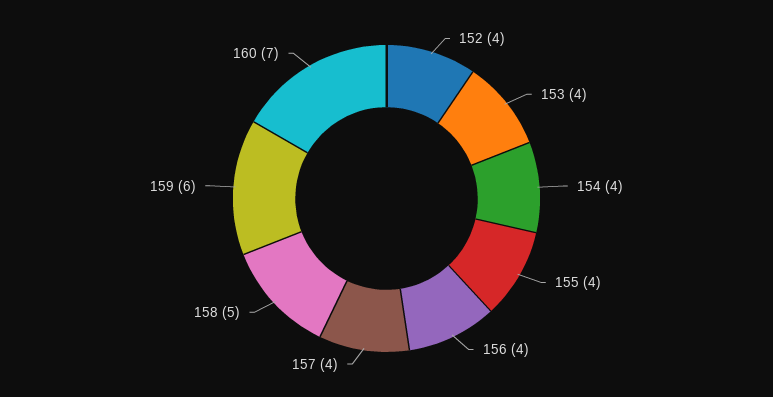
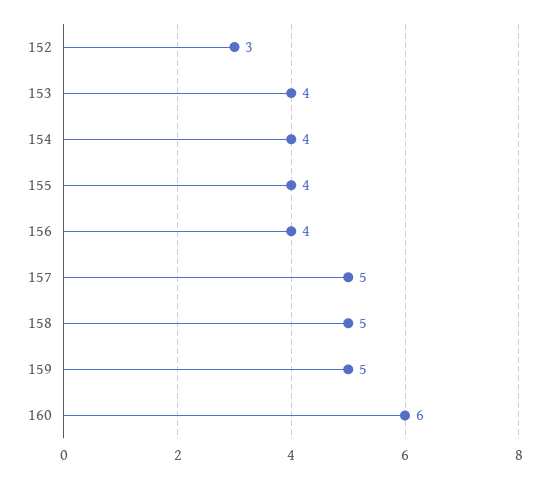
152: 4 -> 3
157: 4 -> 5
159: 6 -> 5
160: 7 -> 6

